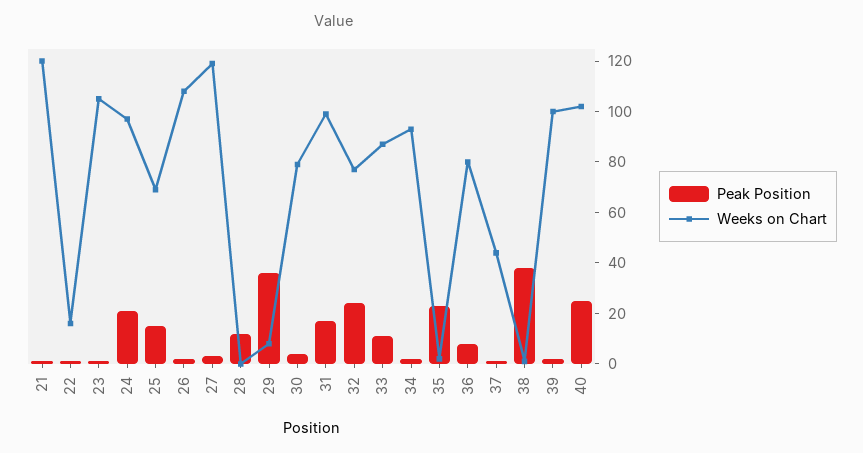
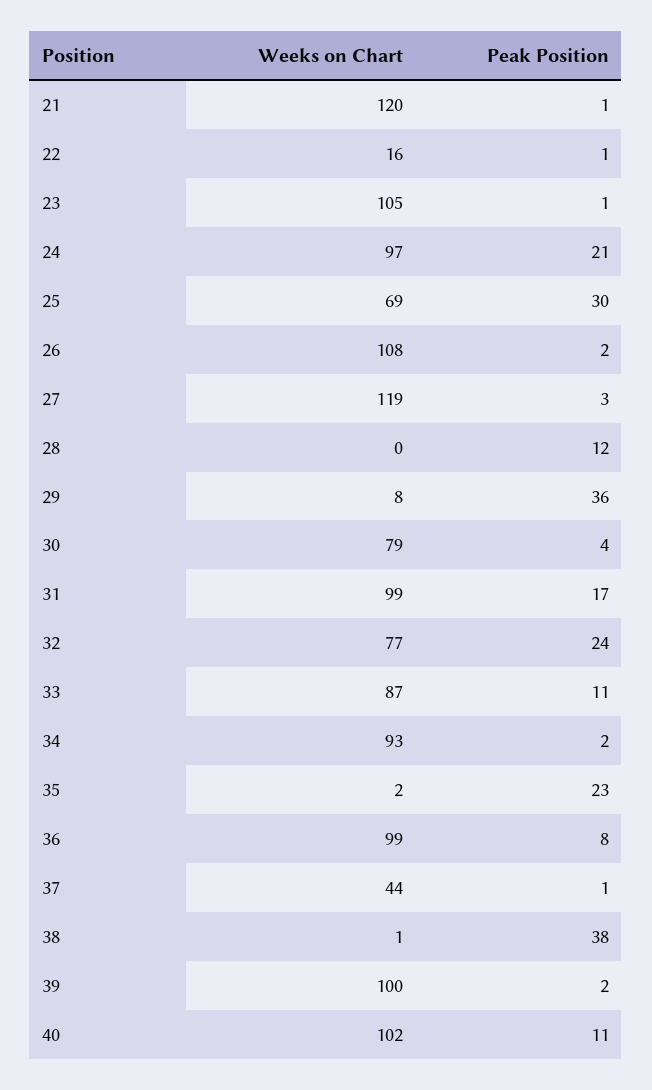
Peak Position, 25: 15 -> 30
Weeks on Chart, 36: 80 -> 99
Peak Position, 40: 25 -> 11

